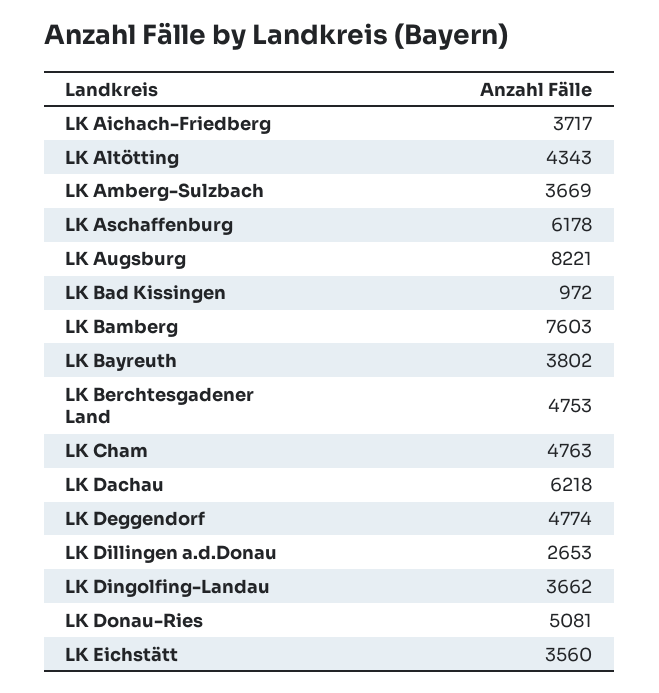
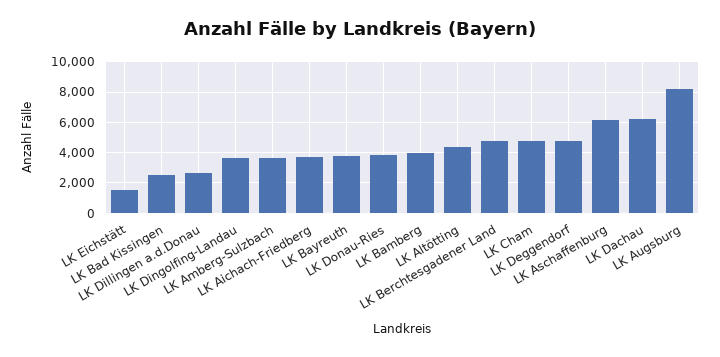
LK Bad Kissingen: 972 -> 2500
LK Bamberg: 7603 -> 4000
LK Donau-Ries: 5081 -> 4000
LK Eichstätt: 3560 -> 1500

